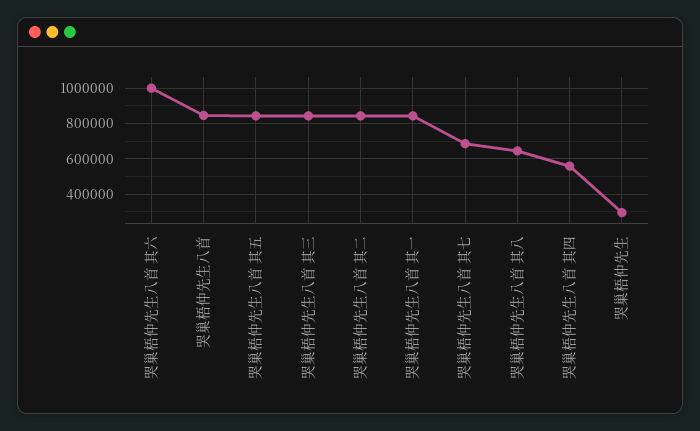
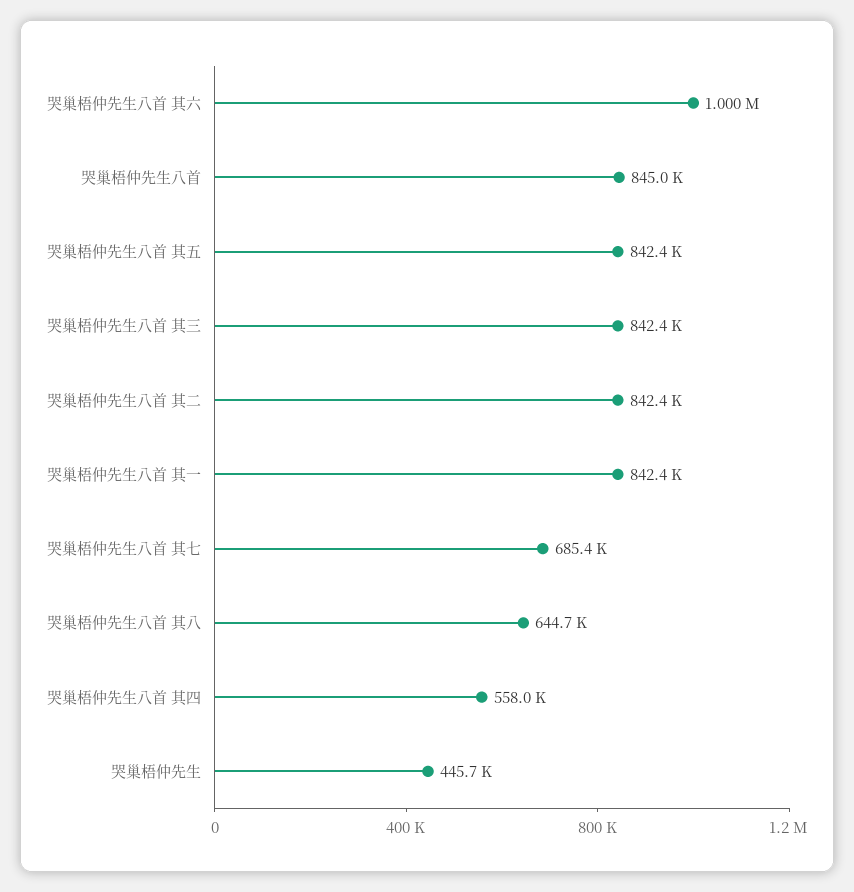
哭巢梧仲先生: 300000 -> 445700

